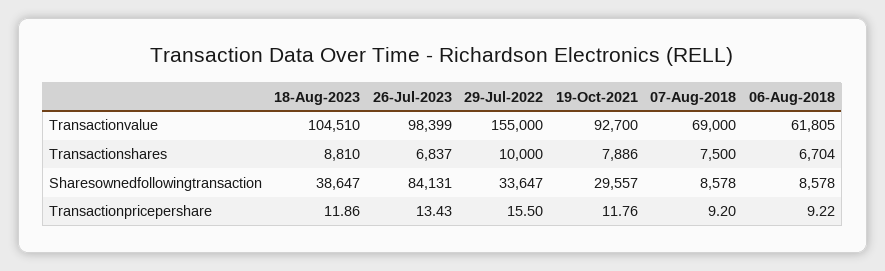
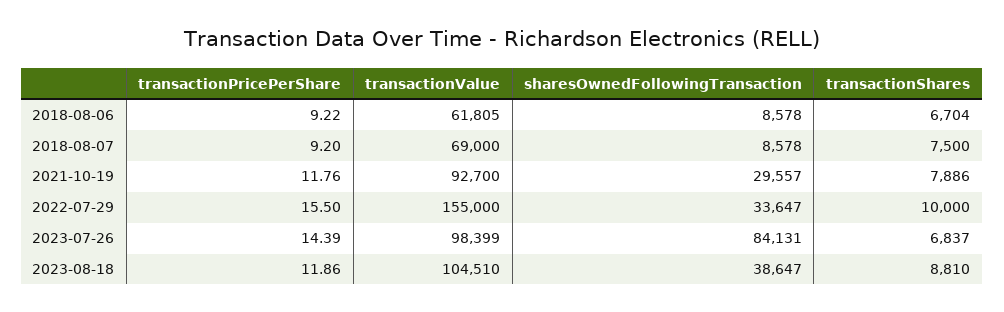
26-Jul-2023, Transactionpricepershare: 13.43 -> 14.39

